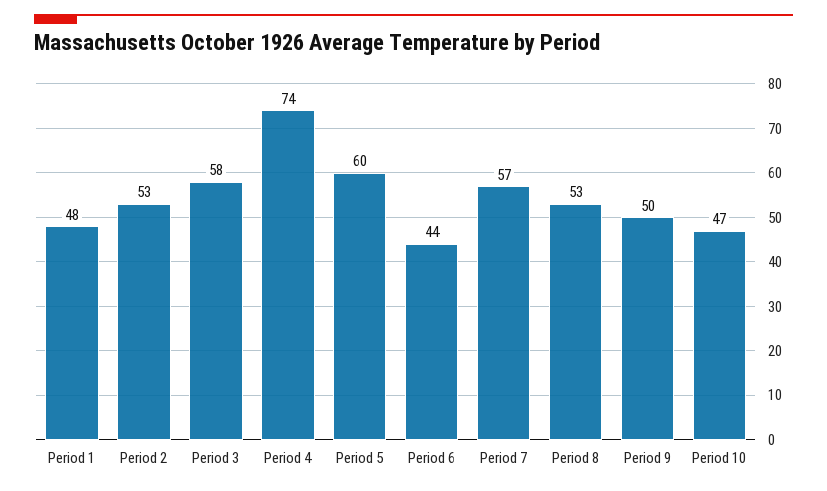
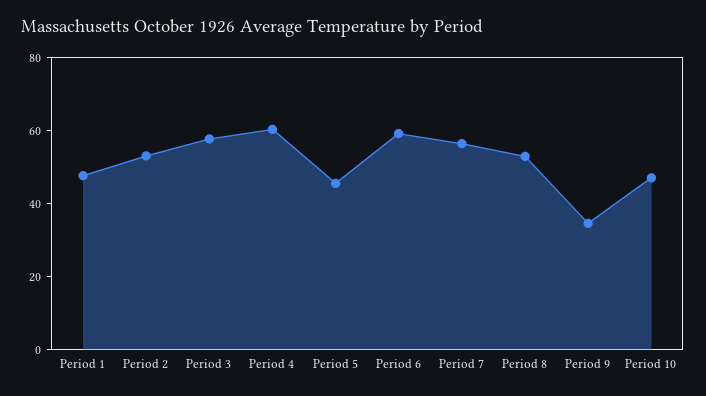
Period 4: 74 -> 60
Period 5: 60 -> 45
Period 6: 44 -> 60
Period 9: 50 -> 35

